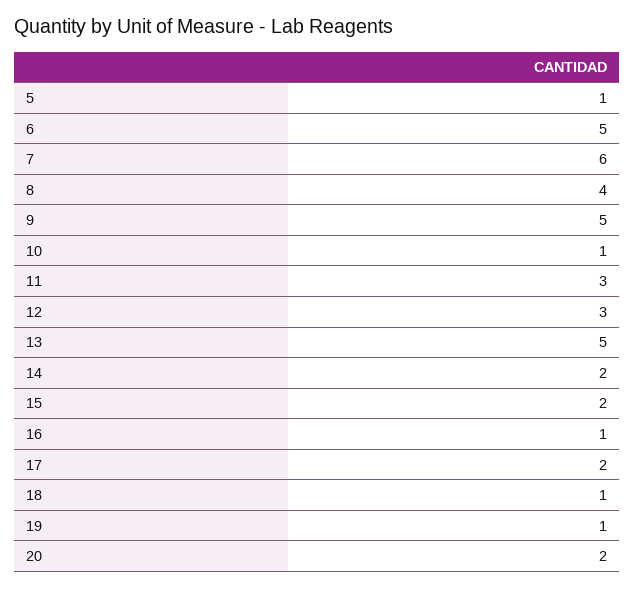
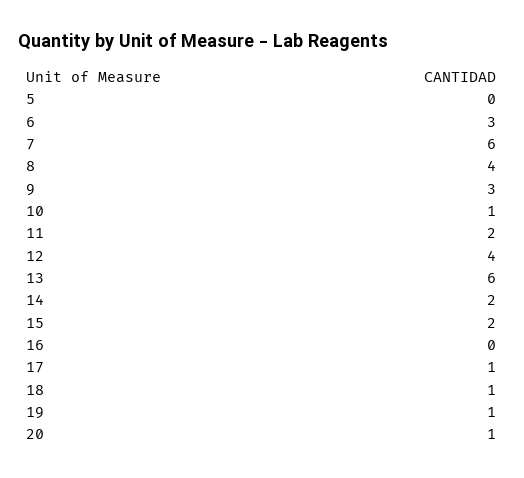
5: 1 -> 0
6: 5 -> 3
9: 5 -> 3
11: 3 -> 2
12: 3 -> 4
13: 5 -> 6
16: 1 -> 0
17: 2 -> 1
20: 2 -> 1

